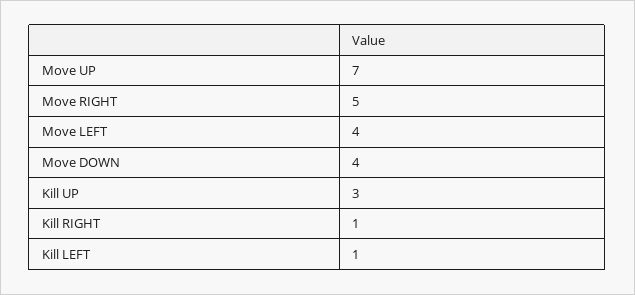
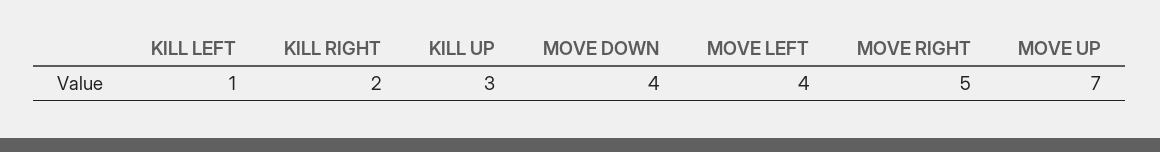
Kill RIGHT: 1 -> 2

